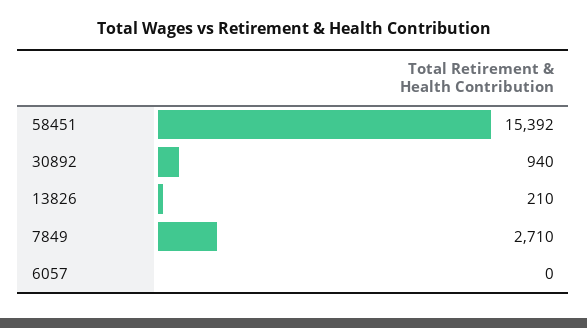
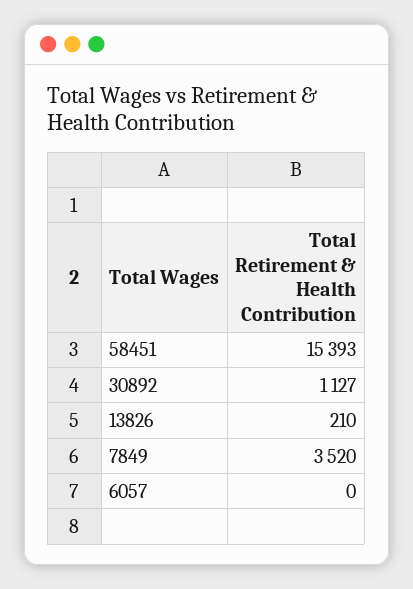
58451: 15392 -> 15393
30892: 940 -> 1127
7849: 2710 -> 3520

